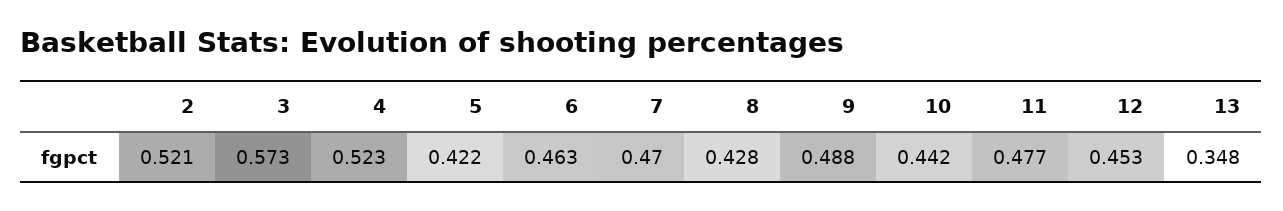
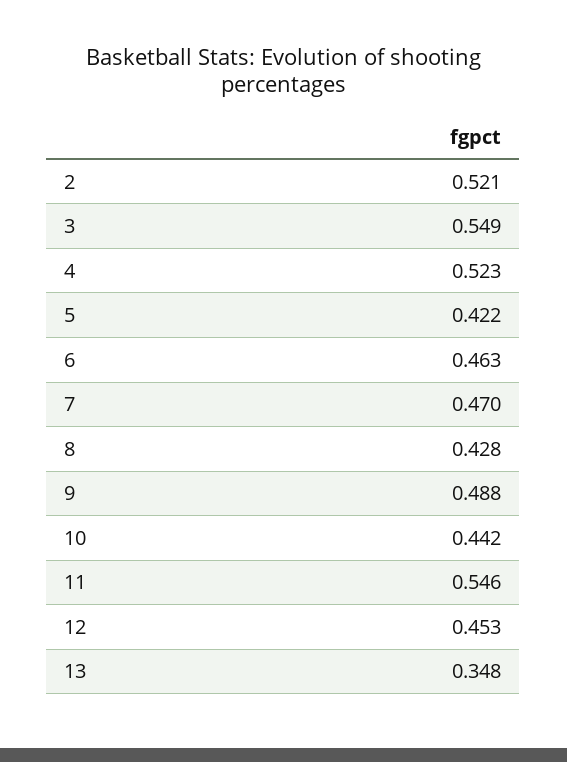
3: 0.573 -> 0.549
11: 0.477 -> 0.546

